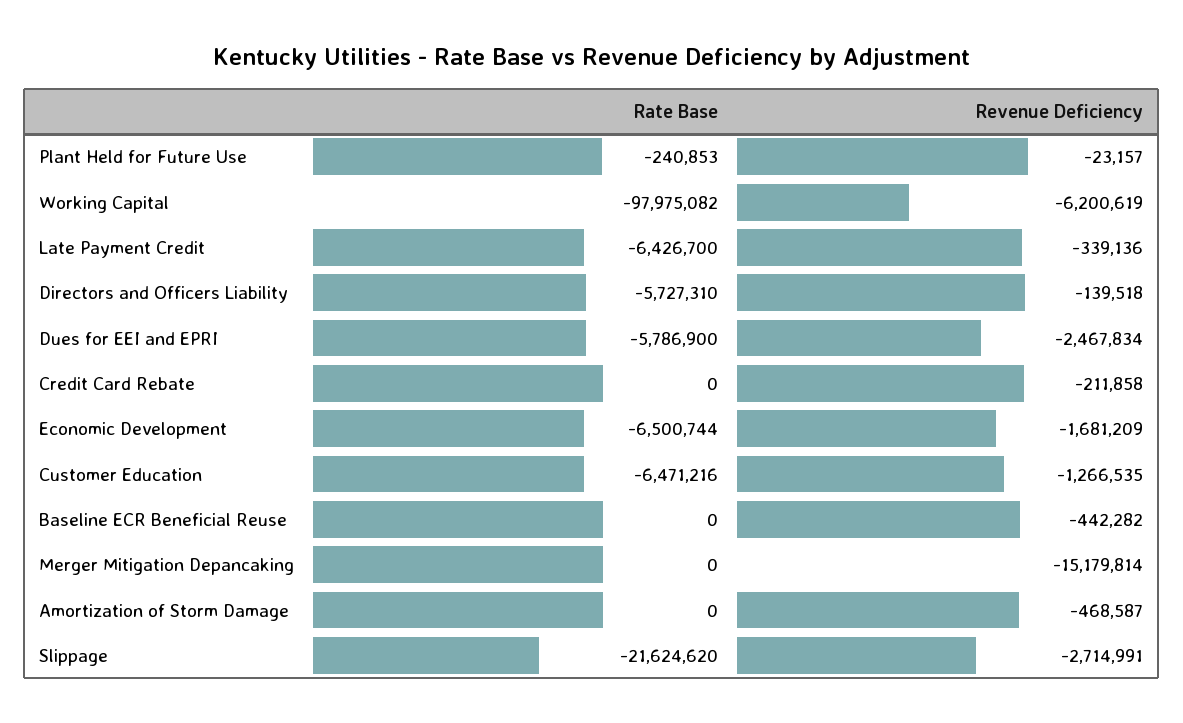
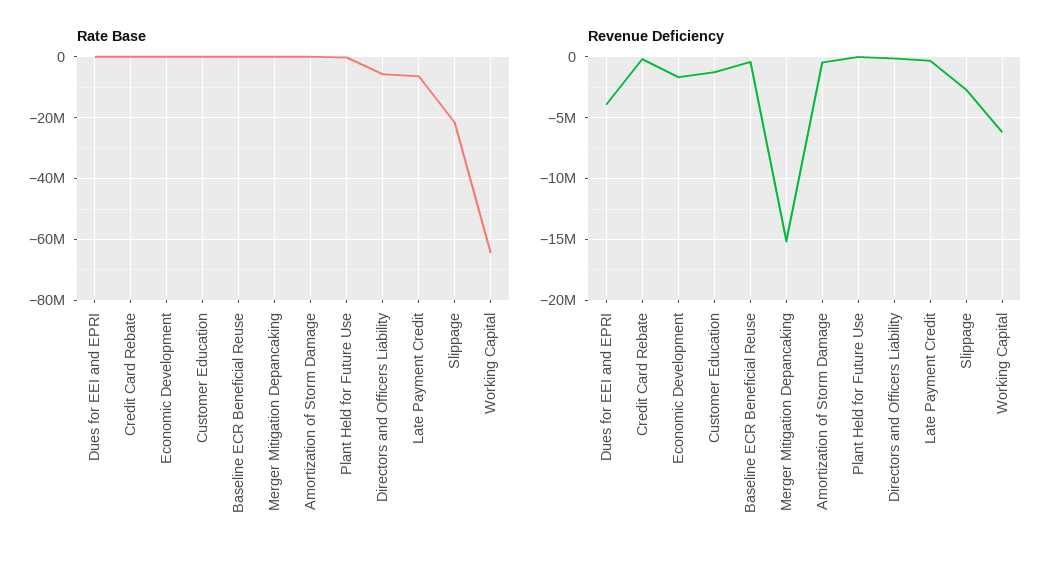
Rate Base, Working Capital: -97975082 -> -64000000
Rate Base, Dues for EEI and EPRI: -5786900 -> 0
Revenue Deficiency, Dues for EEI and EPRI: -2467834 -> -4000000
Rate Base, Economic Development: -6500744 -> 0
Rate Base, Customer Education: -6471216 -> 0

